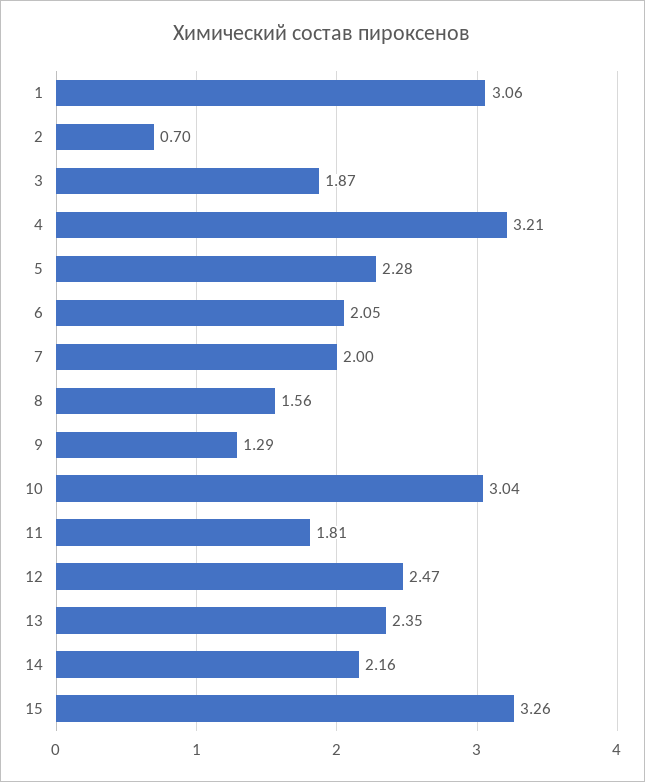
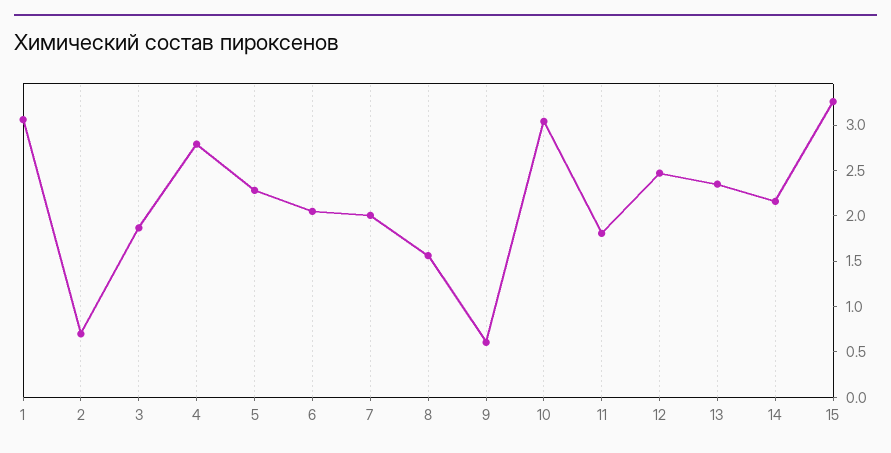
4: 3.21 -> 2.8
9: 1.29 -> 0.6

